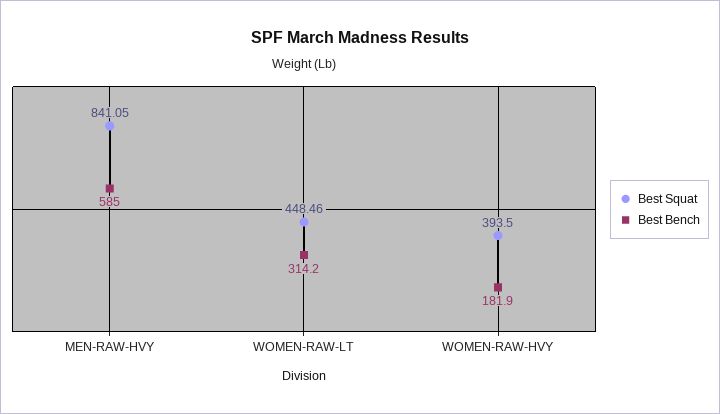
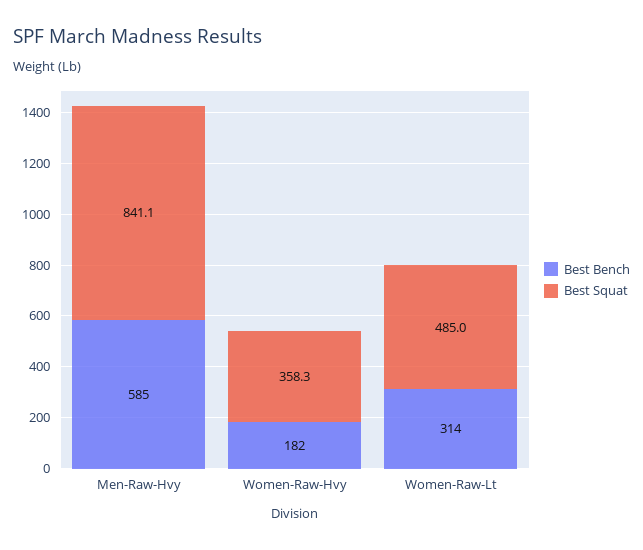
Best Squat, WOMEN-RAW-LT: 448.46 -> 485
Best Squat, WOMEN-RAW-HVY: 393.5 -> 358.3

